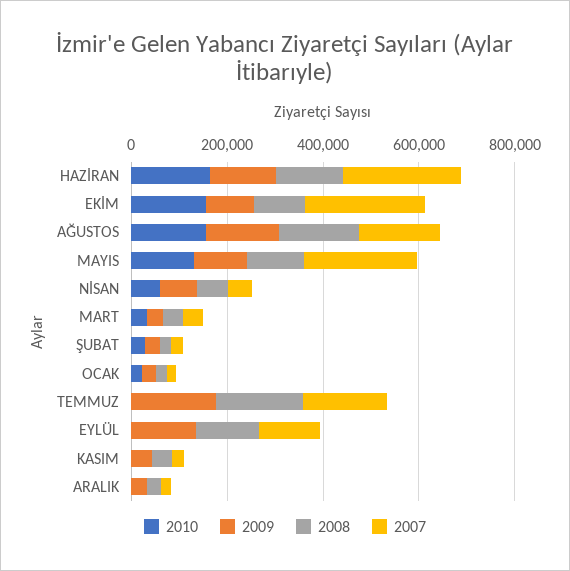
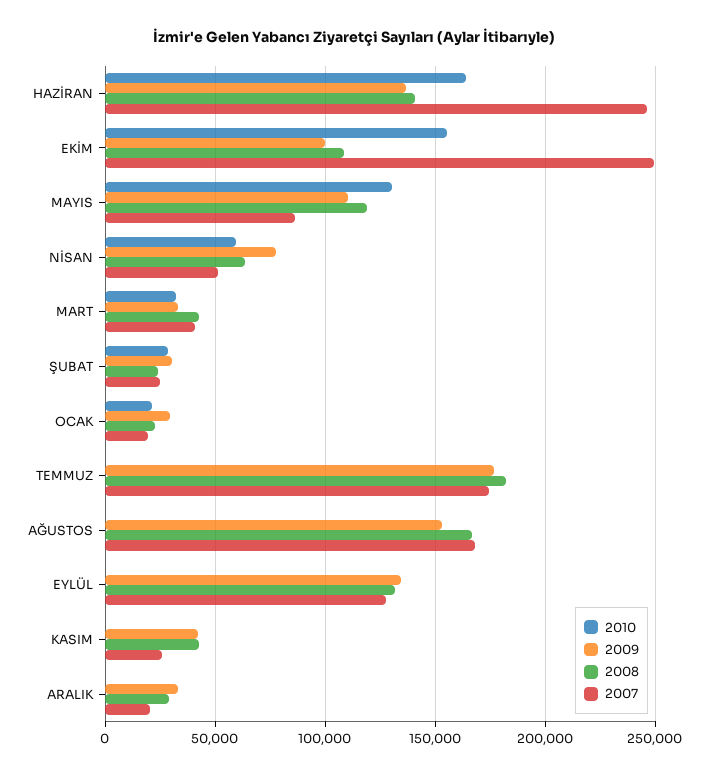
2010, AĞUSTOS: 150000 -> 0
2007, MAYIS: 250000 -> 85000

